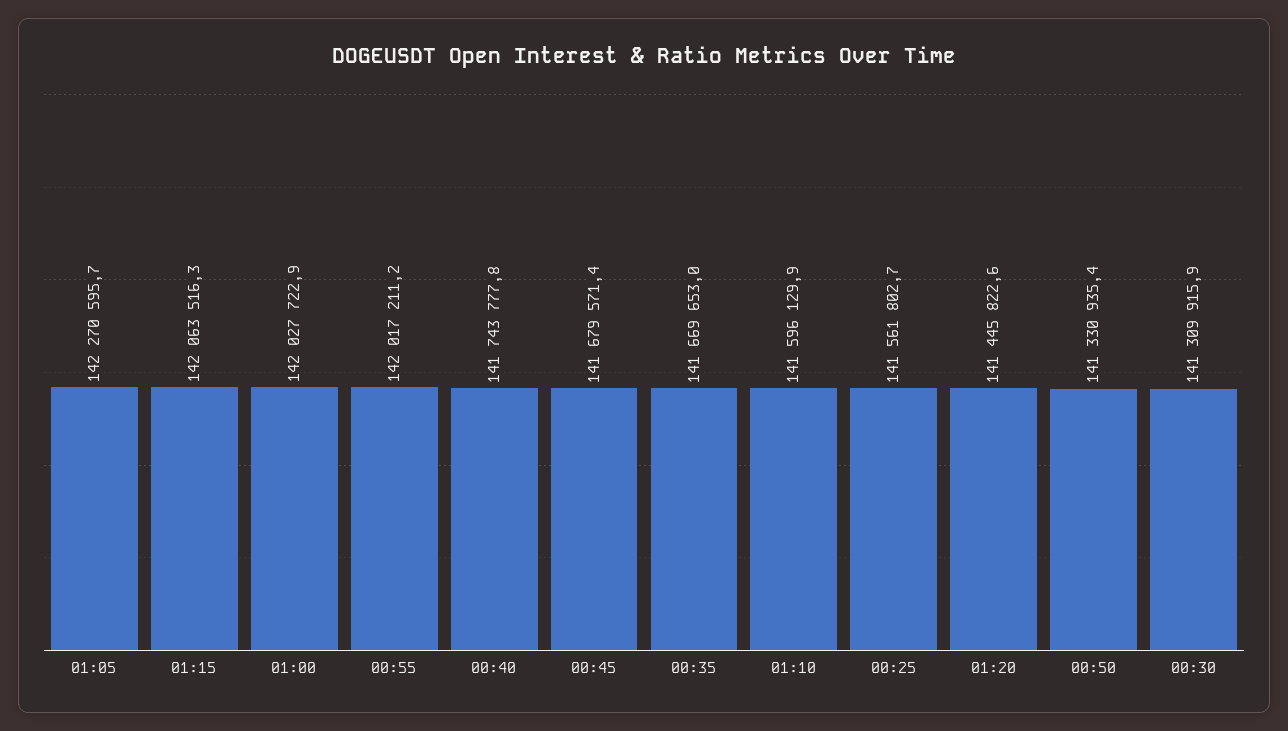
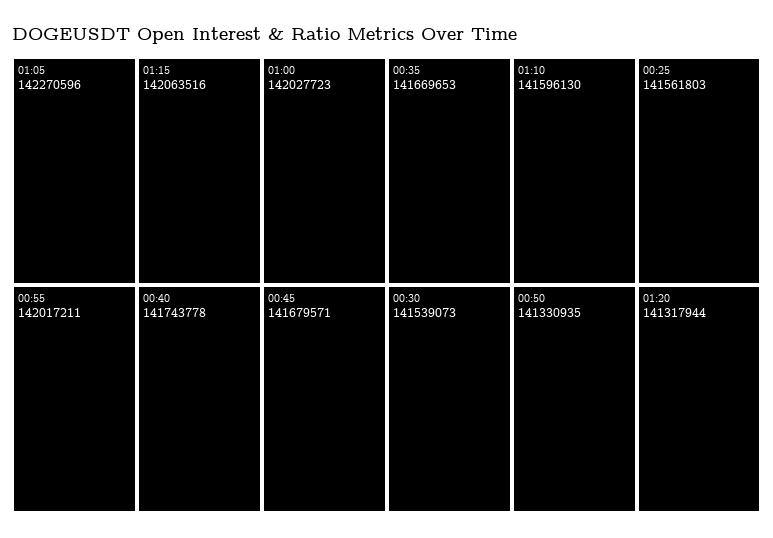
01:20: 141445822.6 -> 141317944
00:30: 141309915.9 -> 141539073

